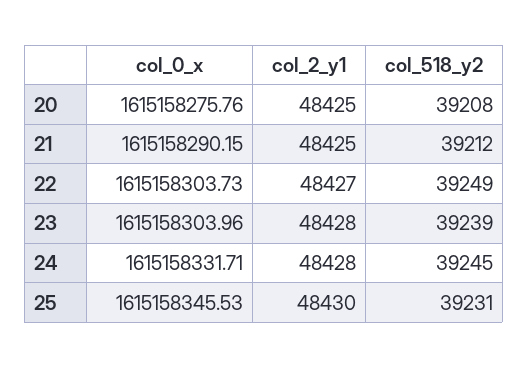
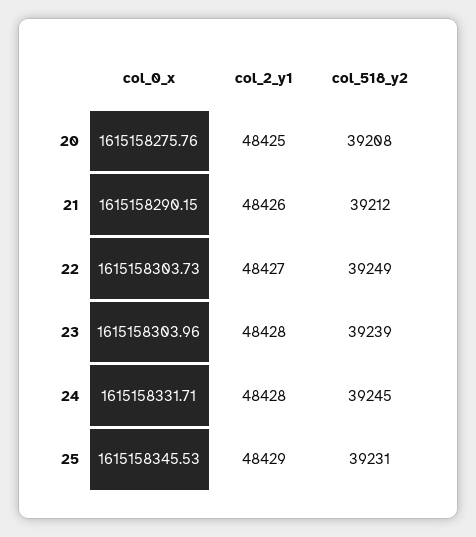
col_2_y1, 21: 48425 -> 48426
col_2_y1, 25: 48430 -> 48429

